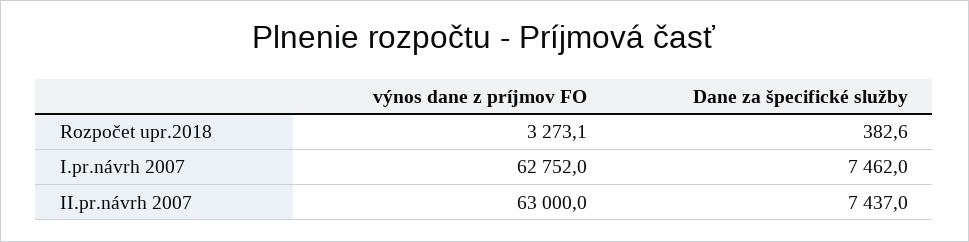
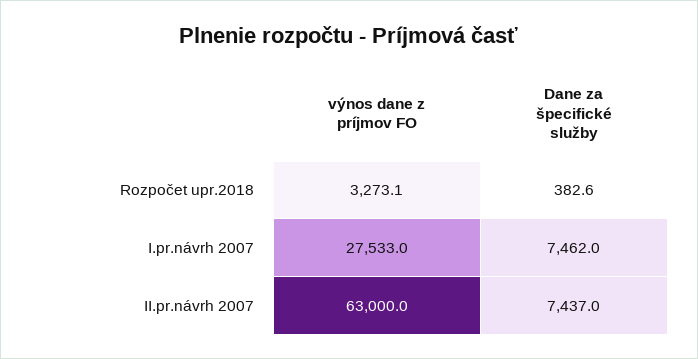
výnos dane z príjmov FO, I.pr.návrh 2007: 62752 -> 27533

